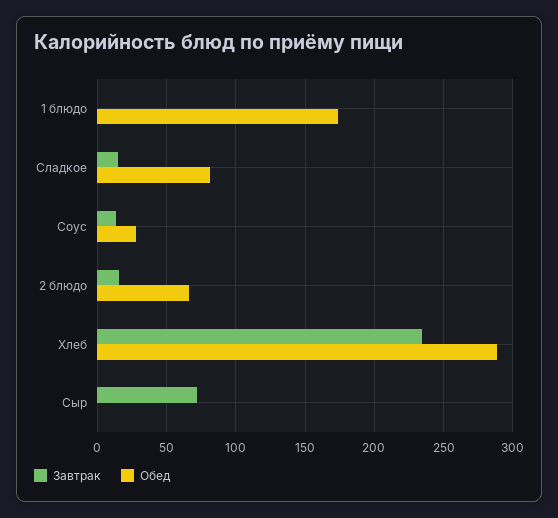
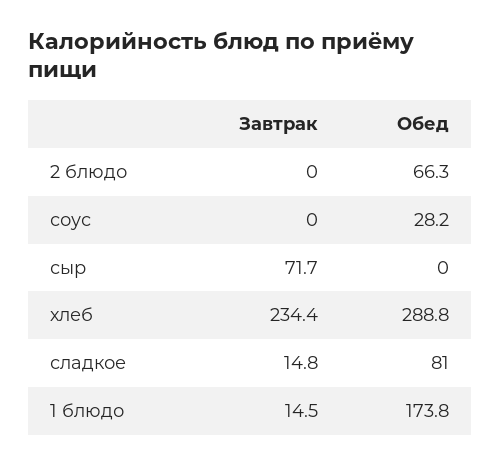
Завтрак, 1 блюдо: 0 -> 14.5
Завтрак, Соус: 15 -> 0
Завтрак, 2 блюдо: 15 -> 0

